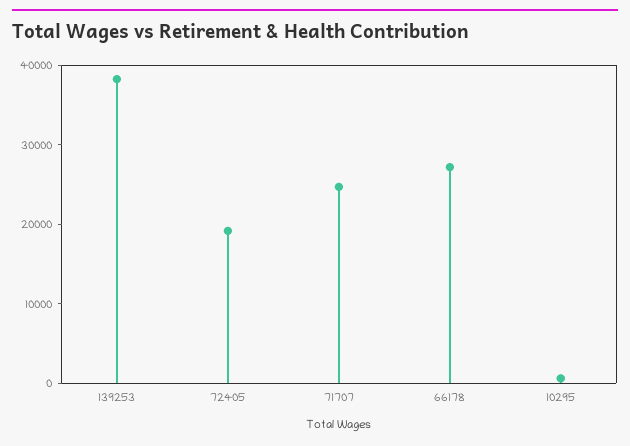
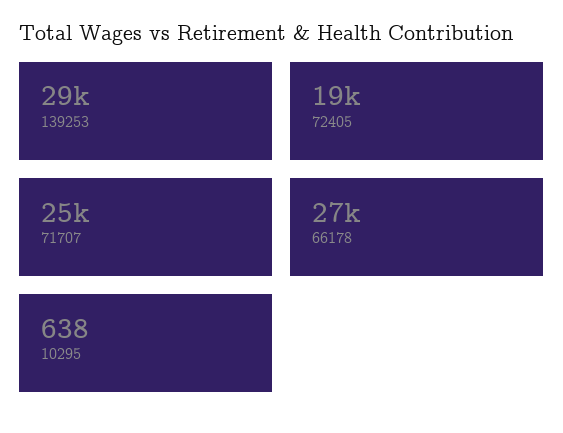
139253: 38000 -> 29000

